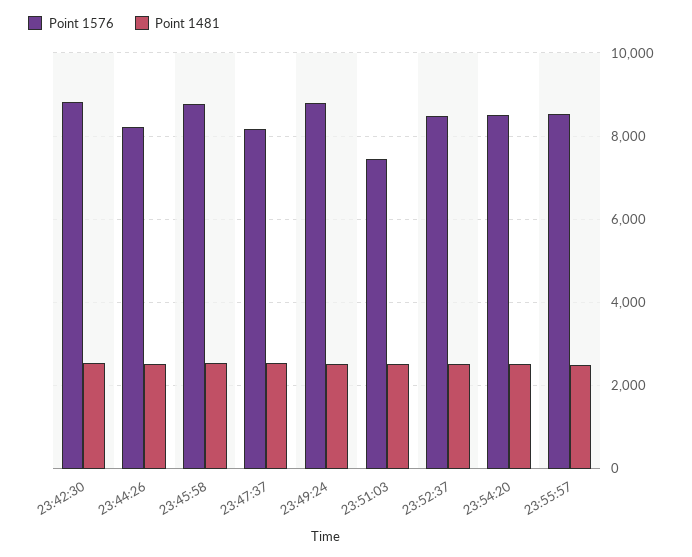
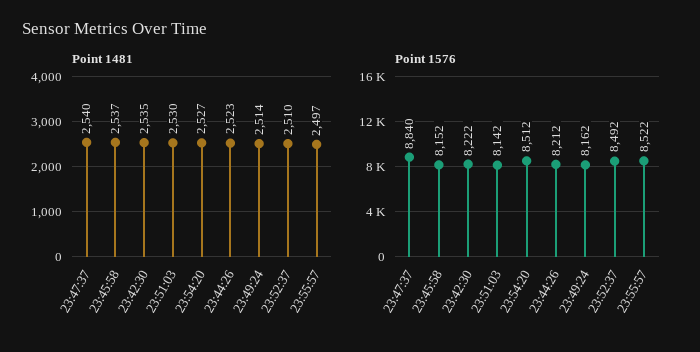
Point 1576, 23:42:30: 8800 -> 8222
Point 1576, 23:45:58: 8800 -> 8152
Point 1576, 23:47:37: 8200 -> 8840
Point 1576, 23:49:24: 8800 -> 8162
Point 1576, 23:51:03: 7400 -> 8142

